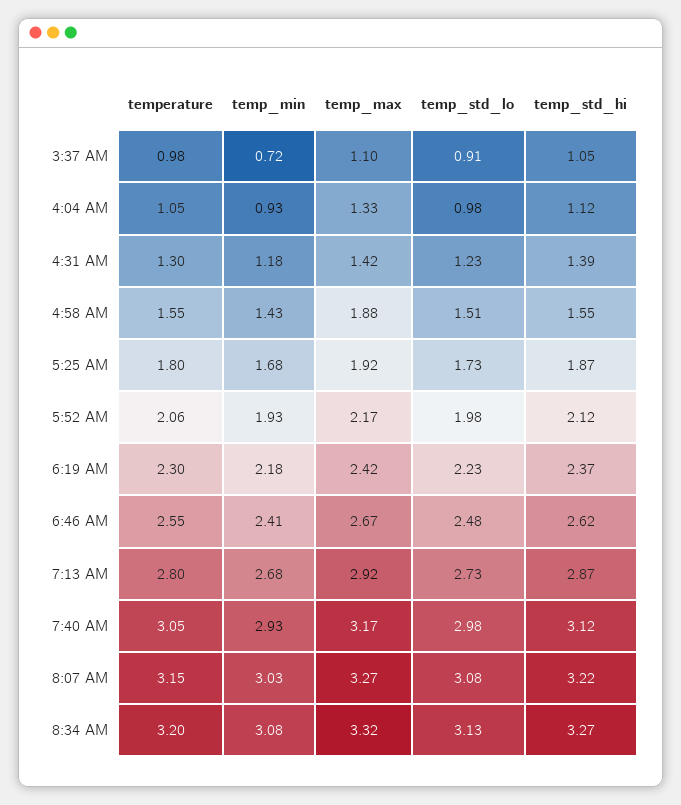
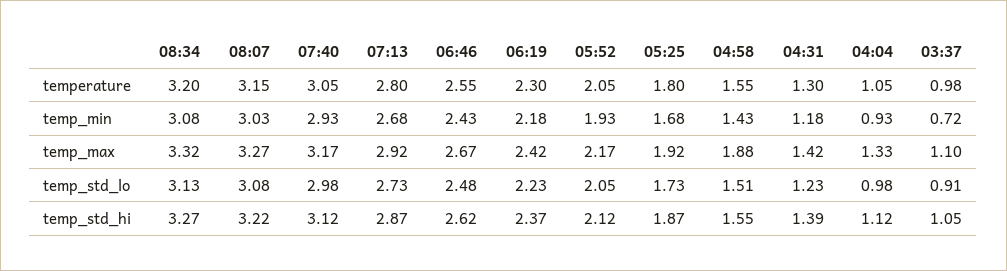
temperature, 5:52 AM: 2.06 -> 2.05
temp_std_lo, 5:52 AM: 1.98 -> 2.05
temp_min, 6:46 AM: 2.41 -> 2.43

